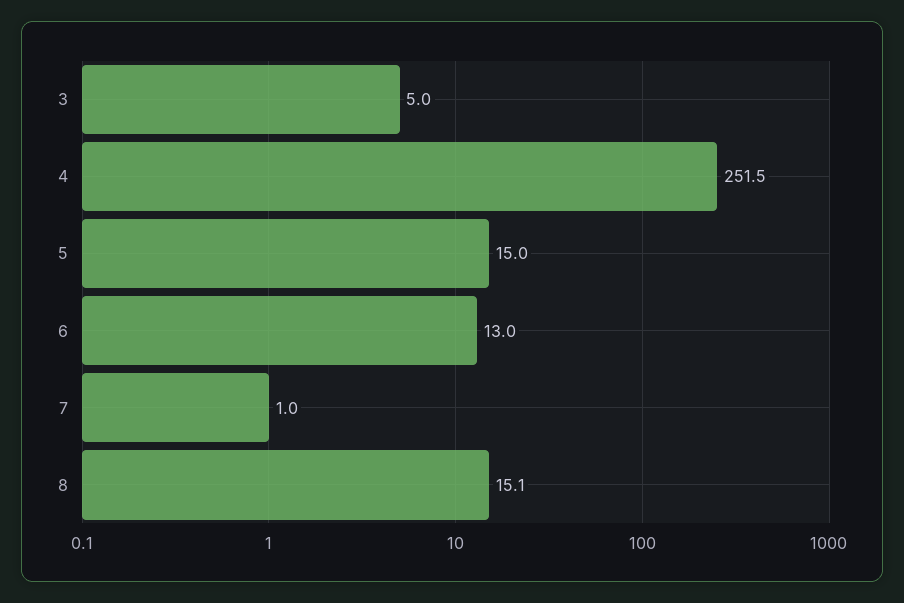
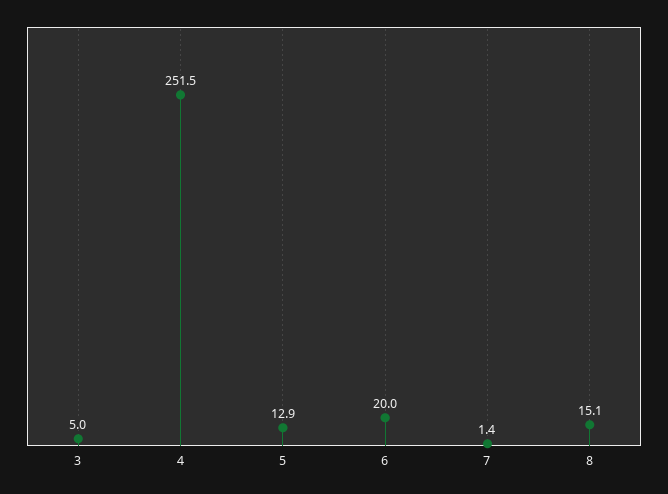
5: 15 -> 12.9
6: 13 -> 20
7: 1 -> 1.4

